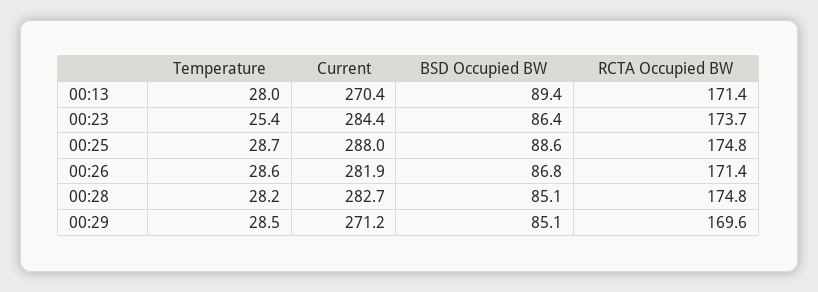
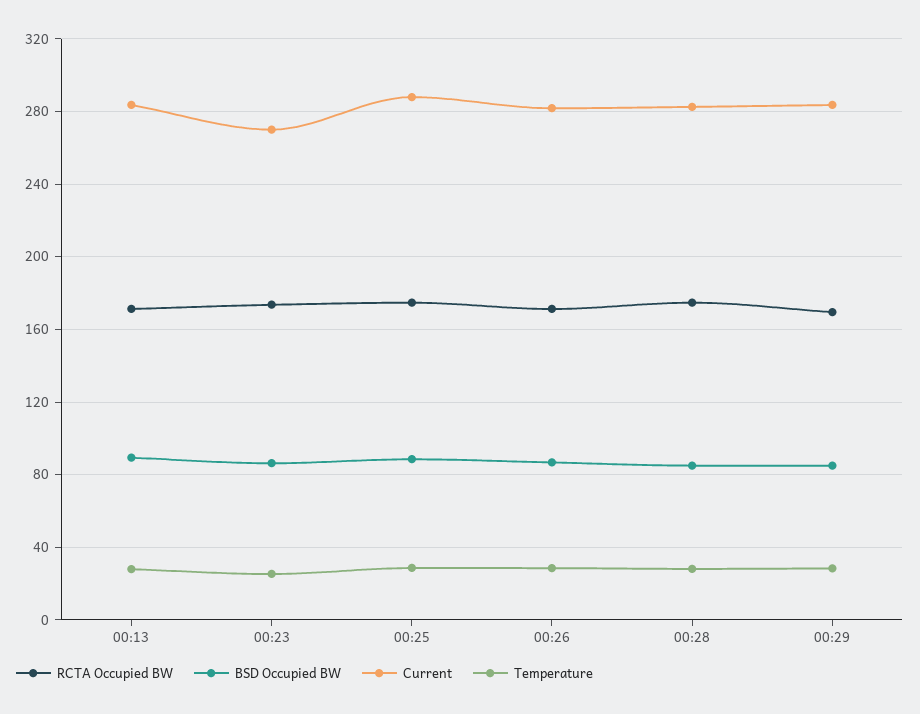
Current, 00:13: 270.4 -> 285
Current, 00:23: 284.4 -> 270
Current, 00:29: 271.2 -> 285

